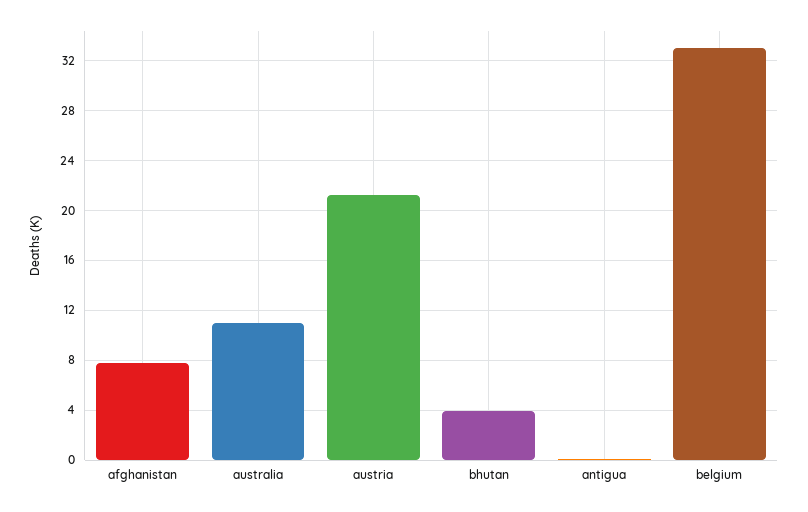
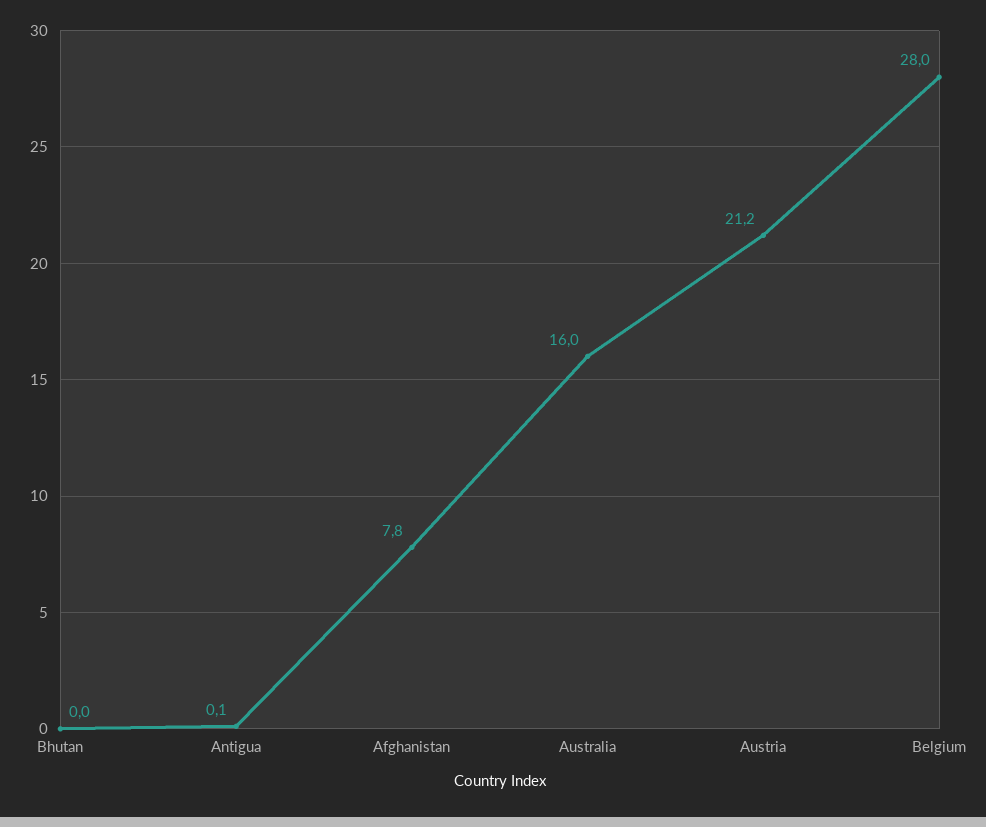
australia: 11 -> 16
bhutan: 4 -> 0
belgium: 33 -> 28

